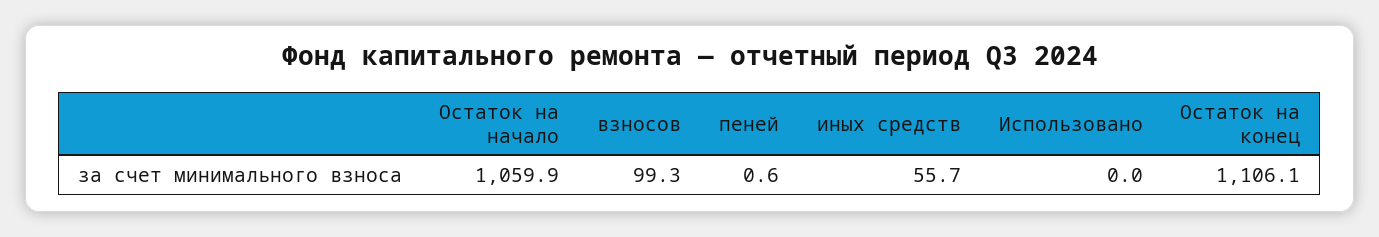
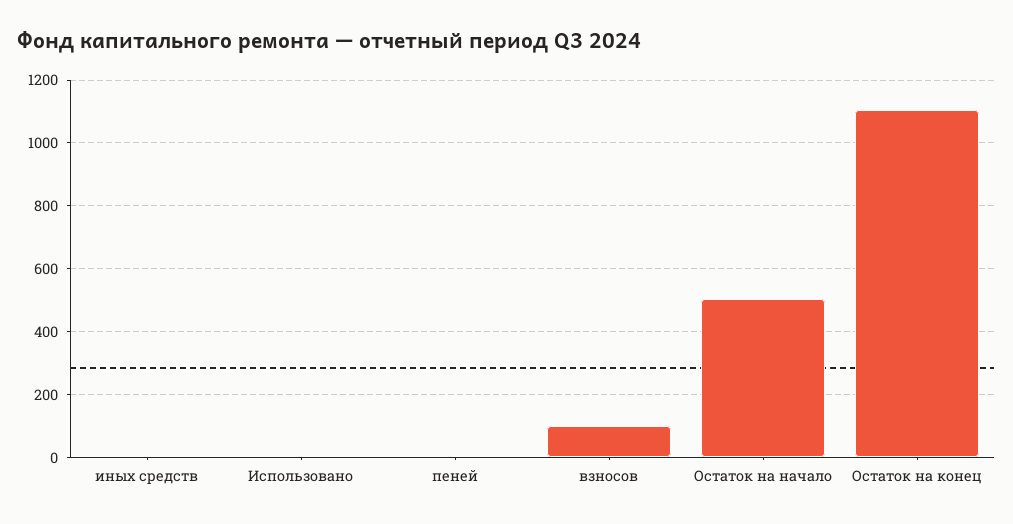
Остаток на начало: 1059.9 -> 500
иных средств: 55.7 -> 0

